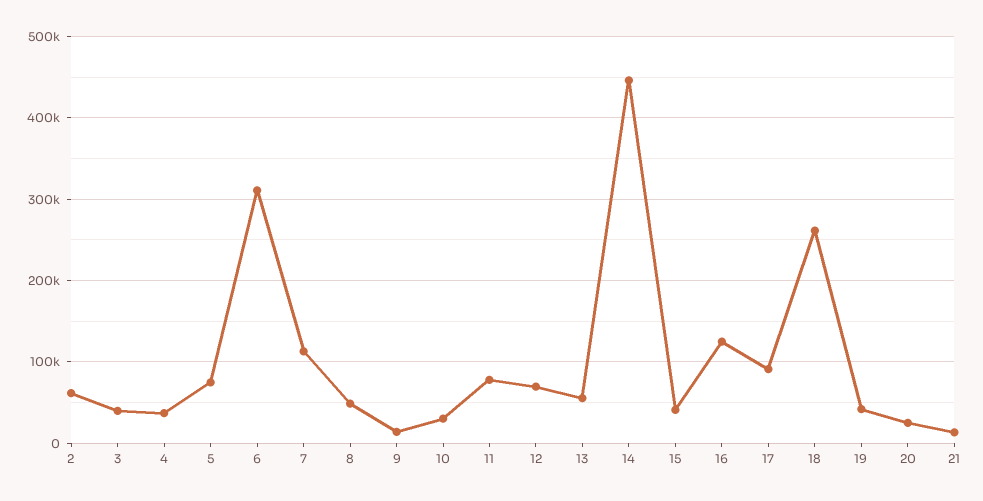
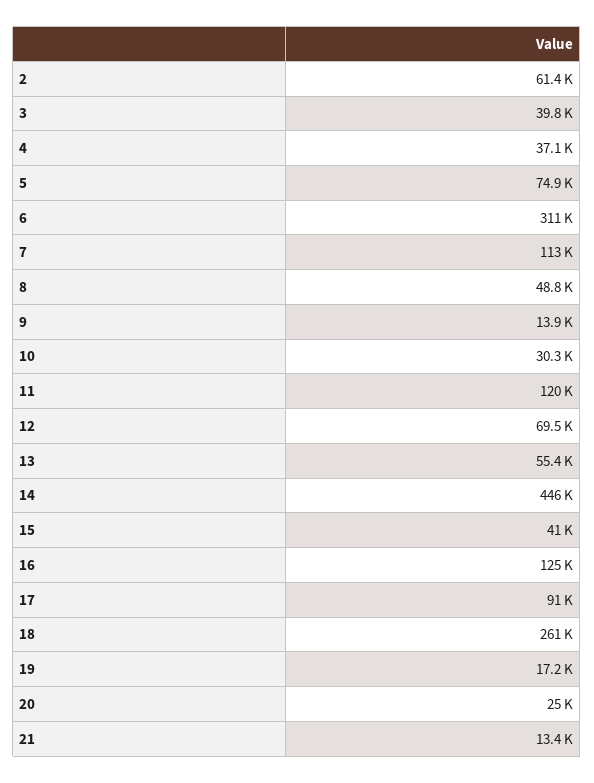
11: 80000 -> 120000
19: 40000 -> 17200

